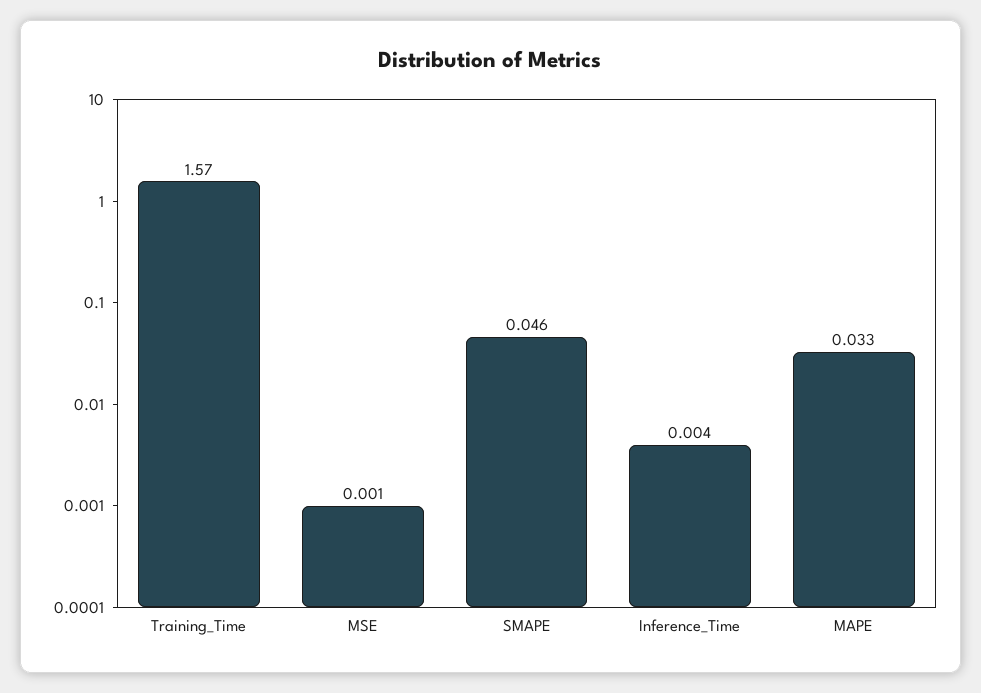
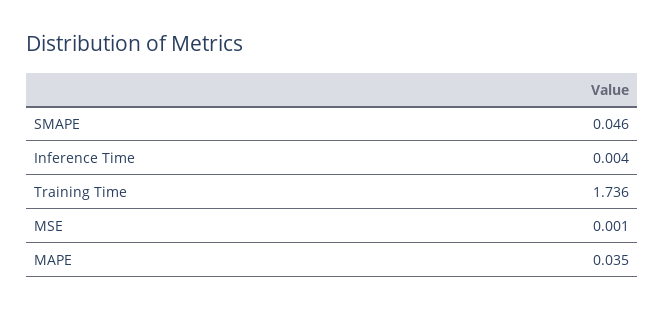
Training_Time: 1.57 -> 1.736
MAPE: 0.033 -> 0.035

